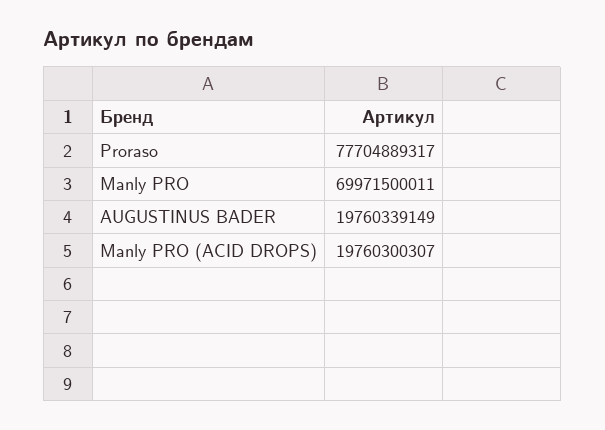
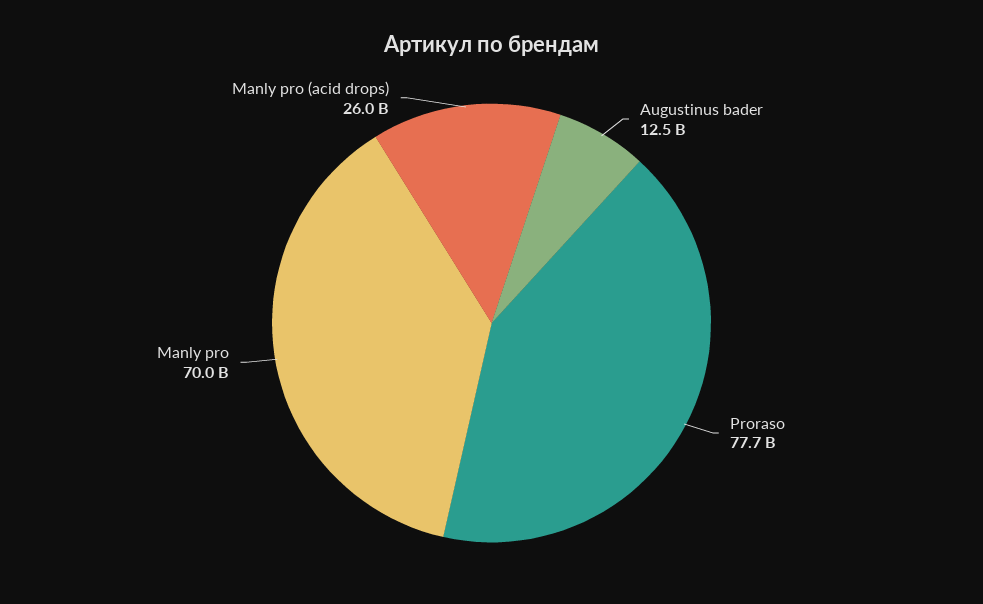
AUGUSTINUS BADER: 19760339149 -> 12500000000
Manly PRO (ACID DROPS): 19760300307 -> 26000000000

